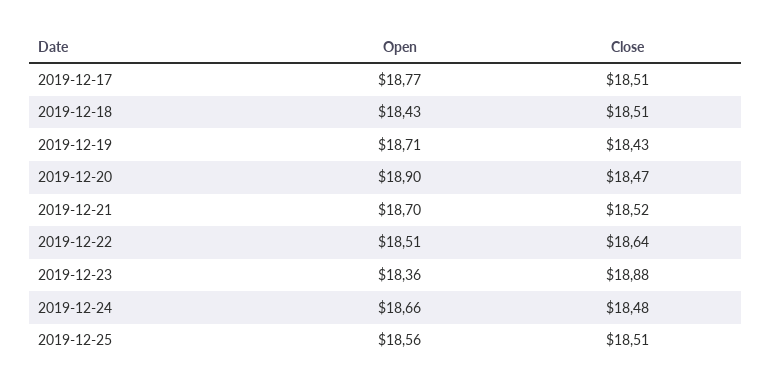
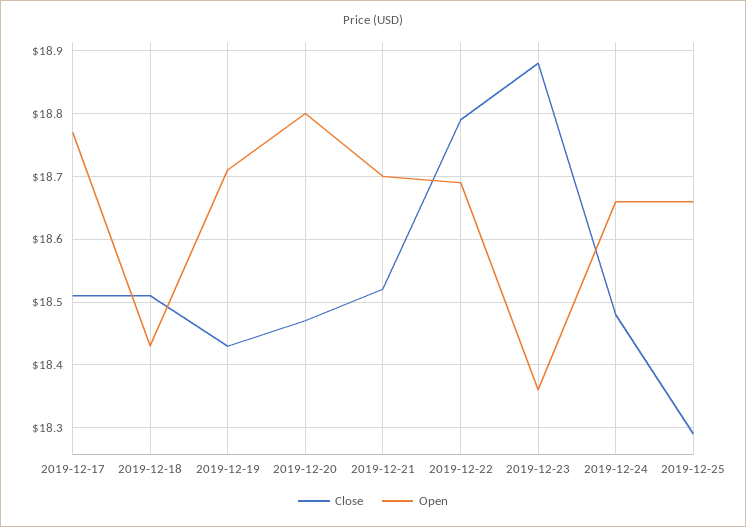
Open, 2019-12-20: 18.9 -> 18.8
Open, 2019-12-22: 18.51 -> 18.69
Close, 2019-12-22: 18.64 -> 18.79
Open, 2019-12-25: 18.56 -> 18.66
Close, 2019-12-25: 18.51 -> 18.29

